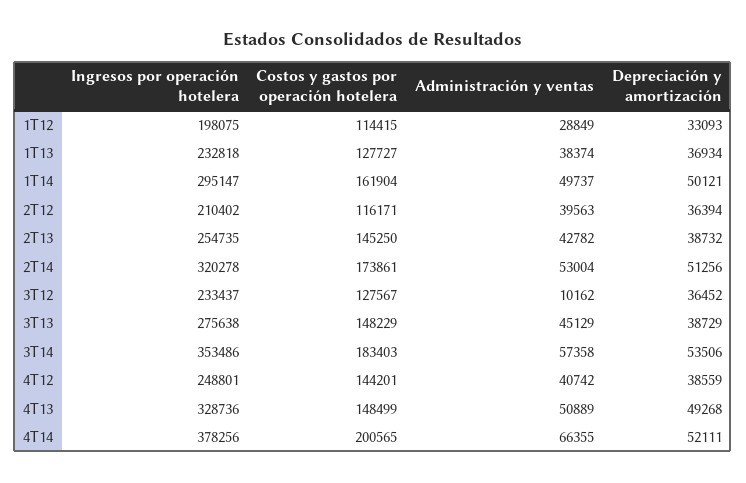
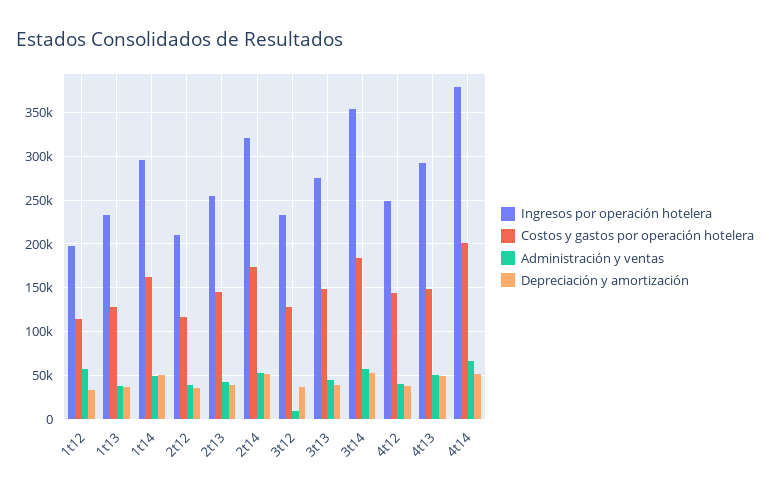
Administración y ventas, 1T12: 28849 -> 60000
Ingresos por operación hotelera, 4T13: 328736 -> 290000

